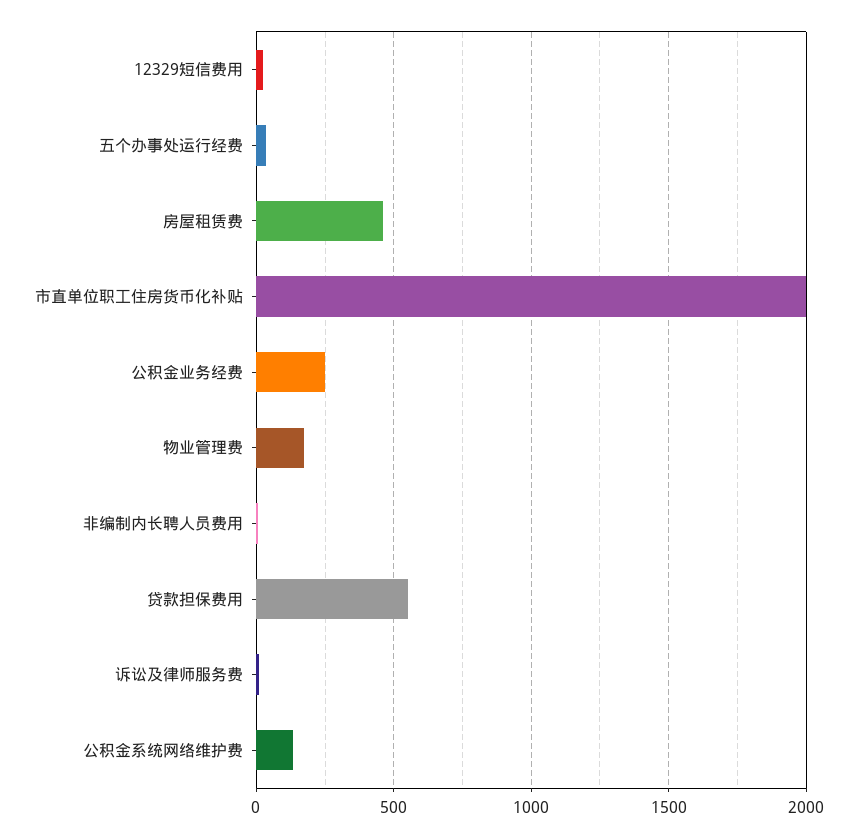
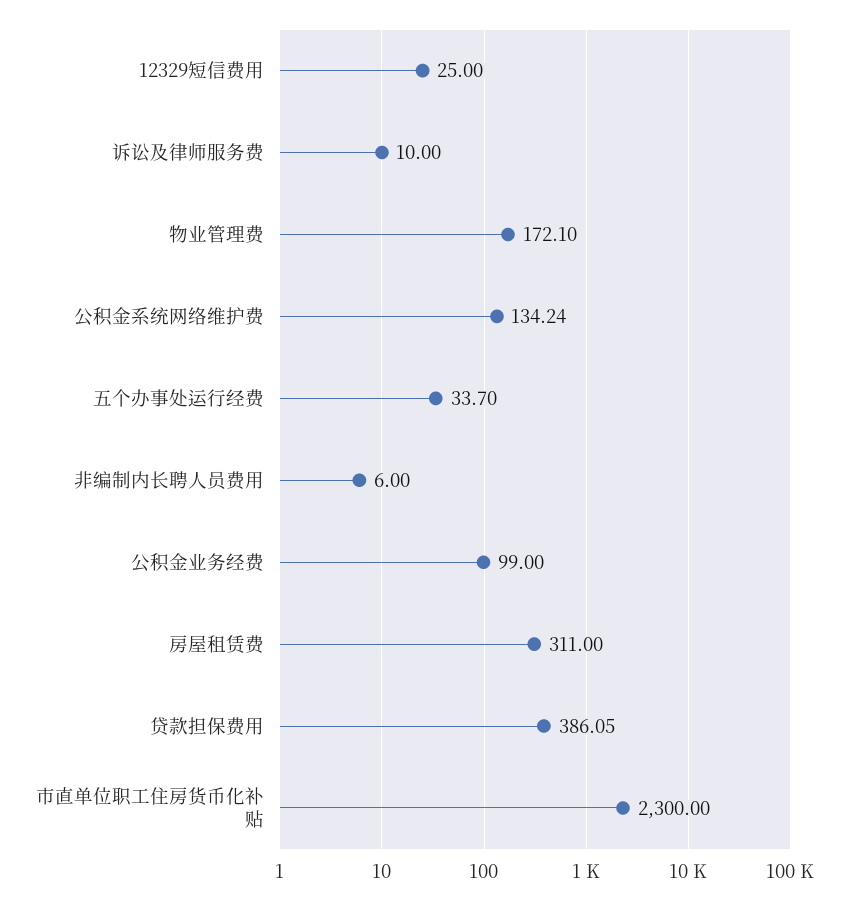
房屋租赁费: 450 -> 311
市直单位职工住房货币化补贴: 2000 -> 2300
公积金业务经费: 250 -> 99
贷款担保费用: 550 -> 386.05

